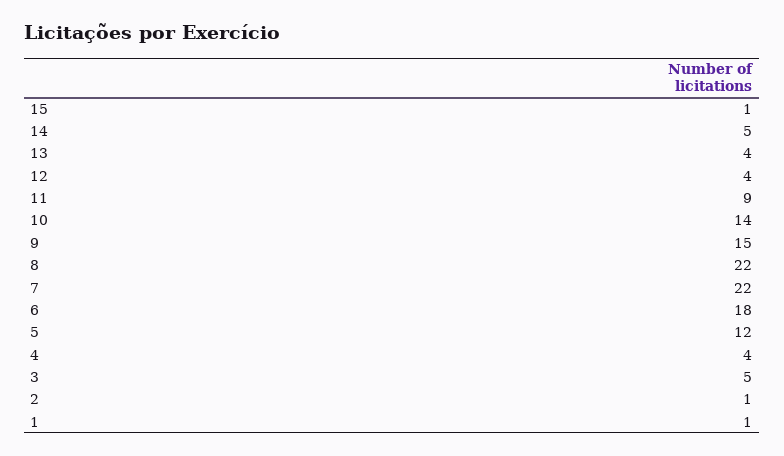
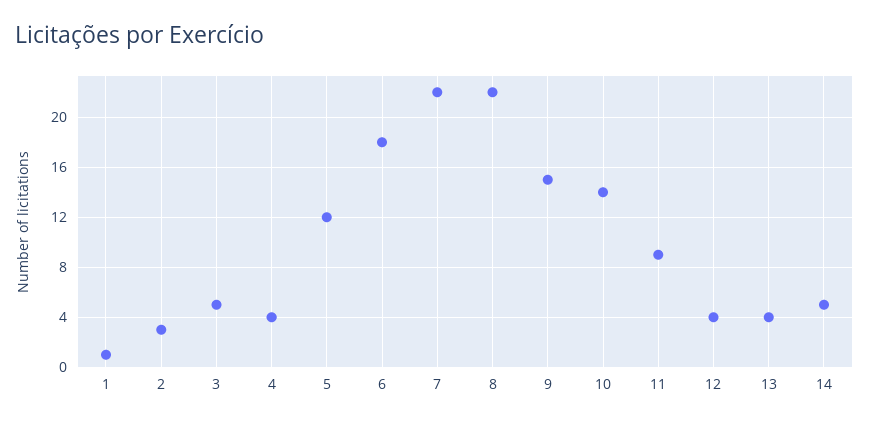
15: 1 -> none
2: 1 -> 3

